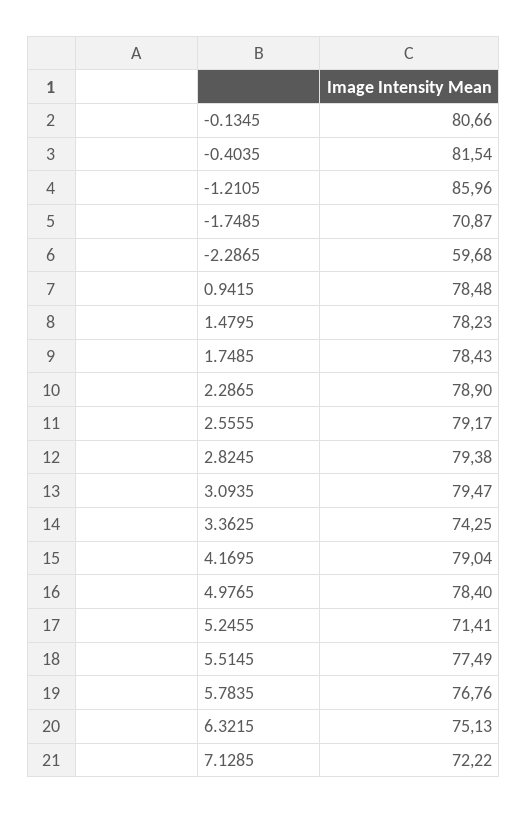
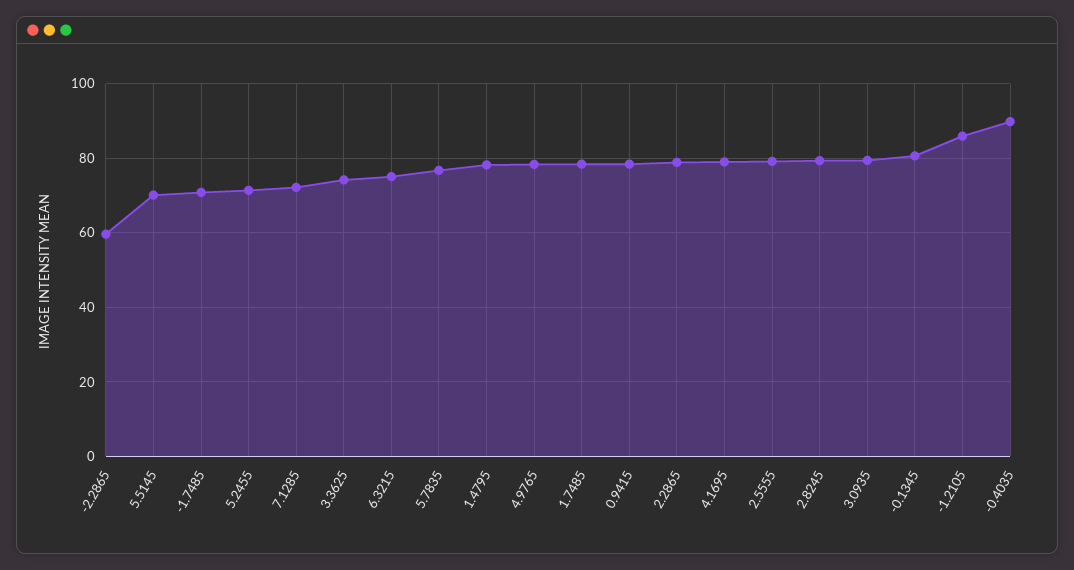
-0.4035: 81.54 -> 90
5.5145: 77.49 -> 70

